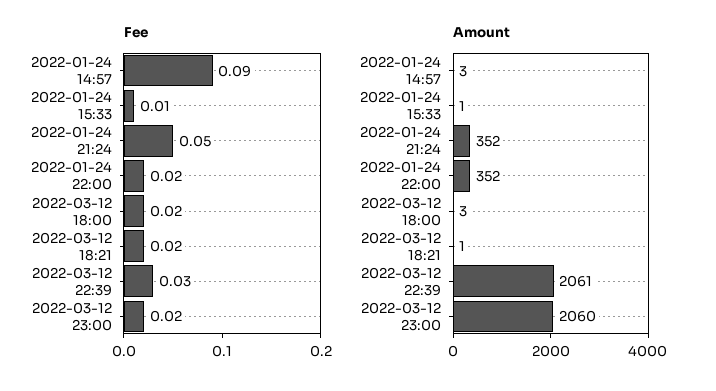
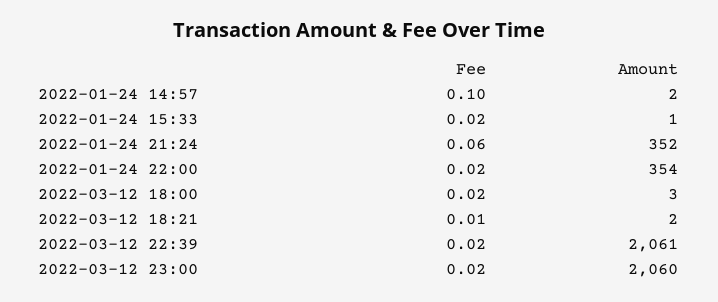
Fee, 2022-01-24 14:57: 0.09 -> 0.1
Fee, 2022-01-24 15:33: 0.01 -> 0.02
Fee, 2022-01-24 21:24: 0.05 -> 0.06
Fee, 2022-03-12 18:21: 0.02 -> 0.01
Fee, 2022-03-12 22:39: 0.03 -> 0.02
Amount, 2022-01-24 14:57: 3 -> 2
Amount, 2022-01-24 22:00: 352 -> 354
Amount, 2022-03-12 18:21: 1 -> 2

